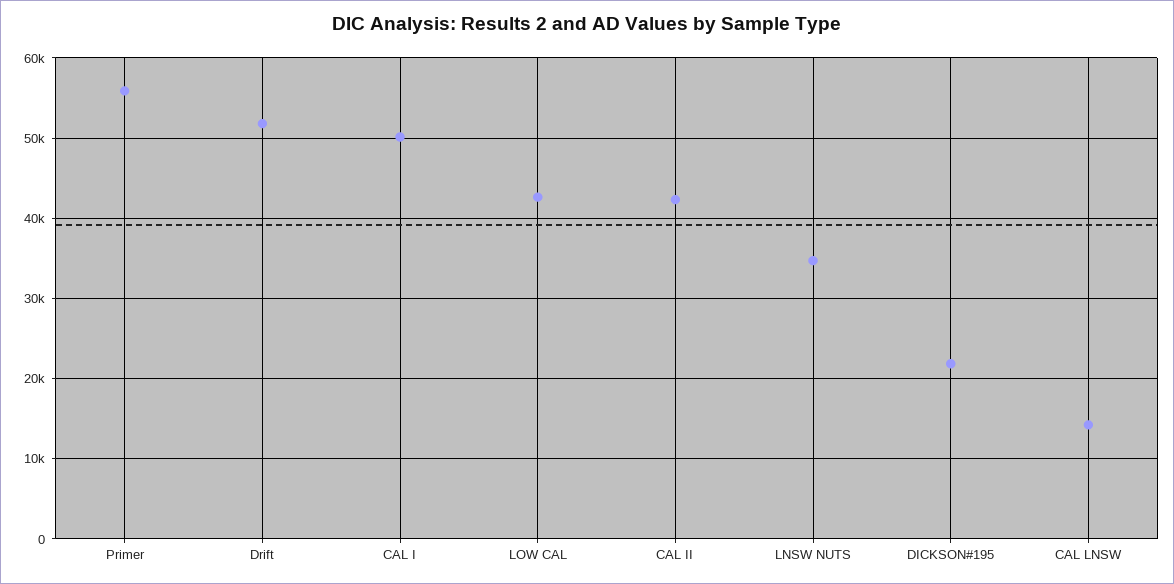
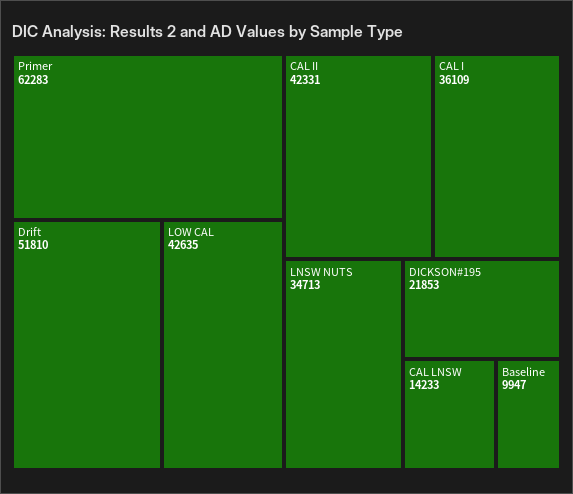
Primer: 56000 -> 62283
CAL I: 50000 -> 36109
Baseline: none -> 9947

